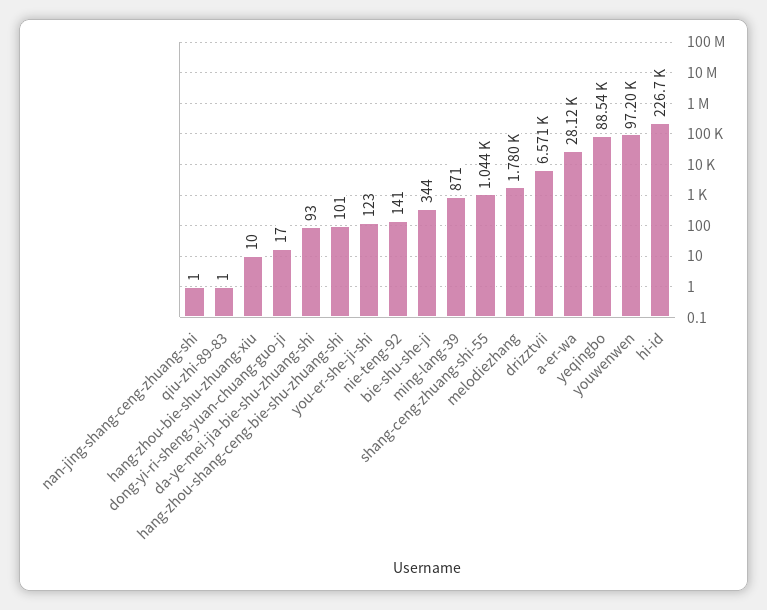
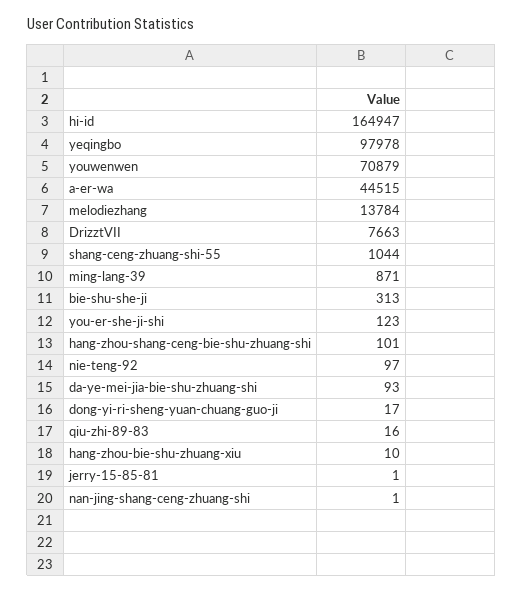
qiu-zhi-89-83: 1 -> 16
nie-teng-92: 141 -> 97
bie-shu-she-ji: 344 -> 313
melodiezhang: 1780 -> 13784
drizztvii: 6571 -> 7663
a-er-wa: 28120 -> 44515
yeqingbo: 88540 -> 97978
youwenwen: 97200 -> 70879
hi-id: 226700 -> 164947
jerry-15-85-81: none -> 1

